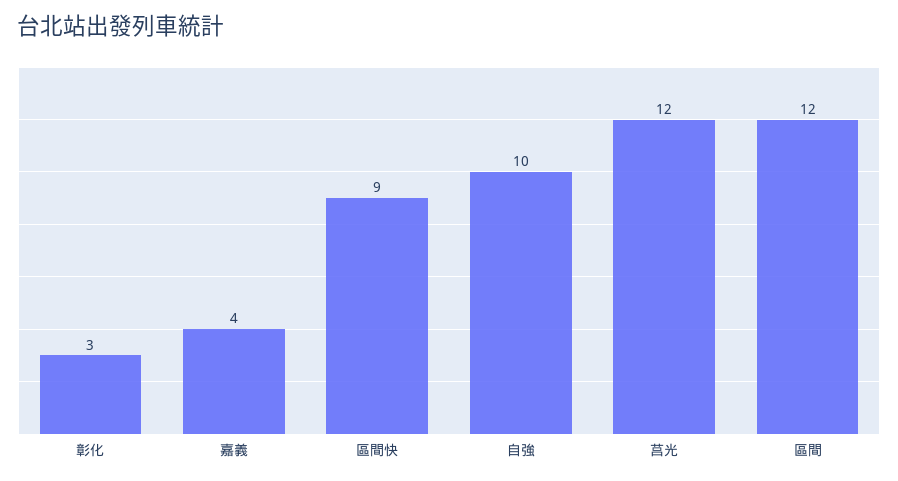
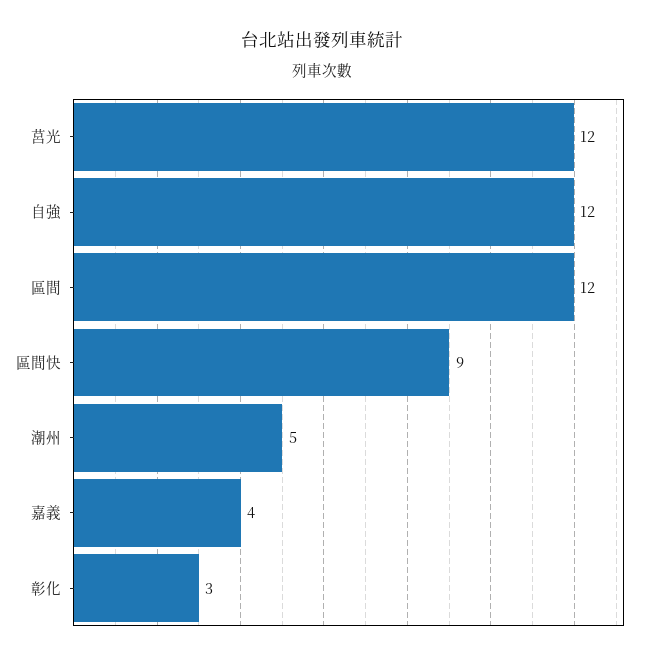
自強: 10 -> 12
潮州: none -> 5

